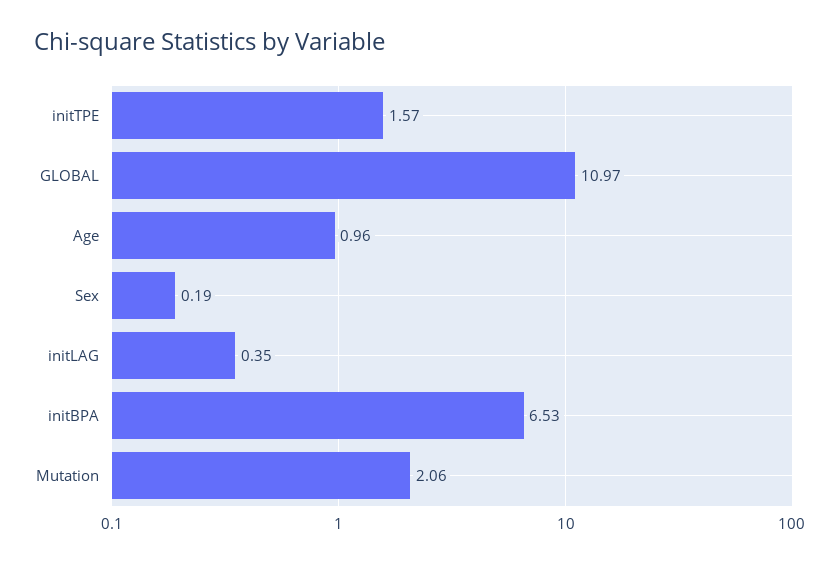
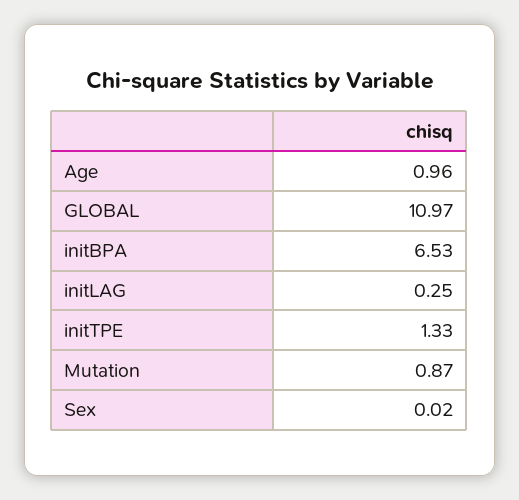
initTPE: 1.57 -> 1.33
Sex: 0.19 -> 0.02
initLAG: 0.35 -> 0.25
Mutation: 2.06 -> 0.87

